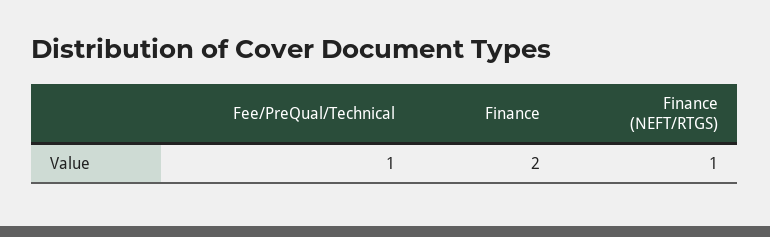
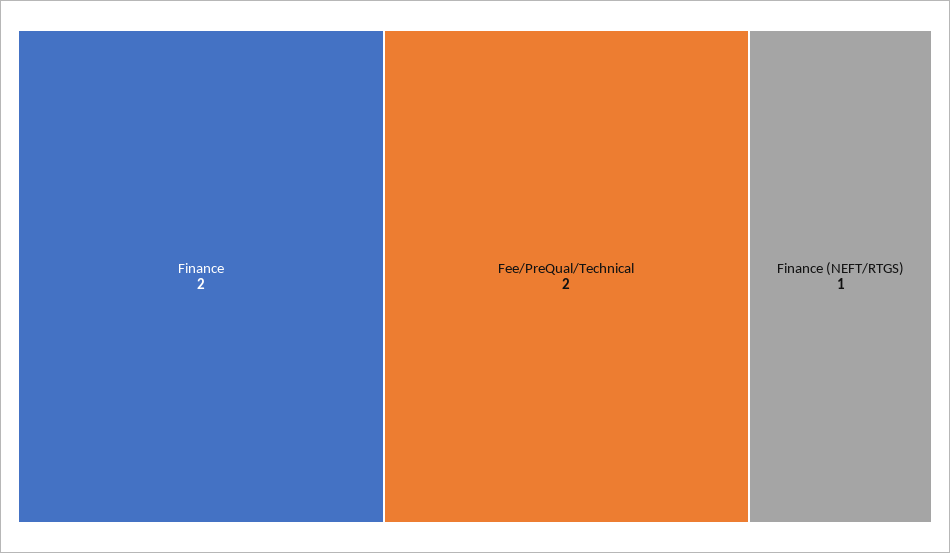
Fee/PreQual/Technical: 1 -> 2

